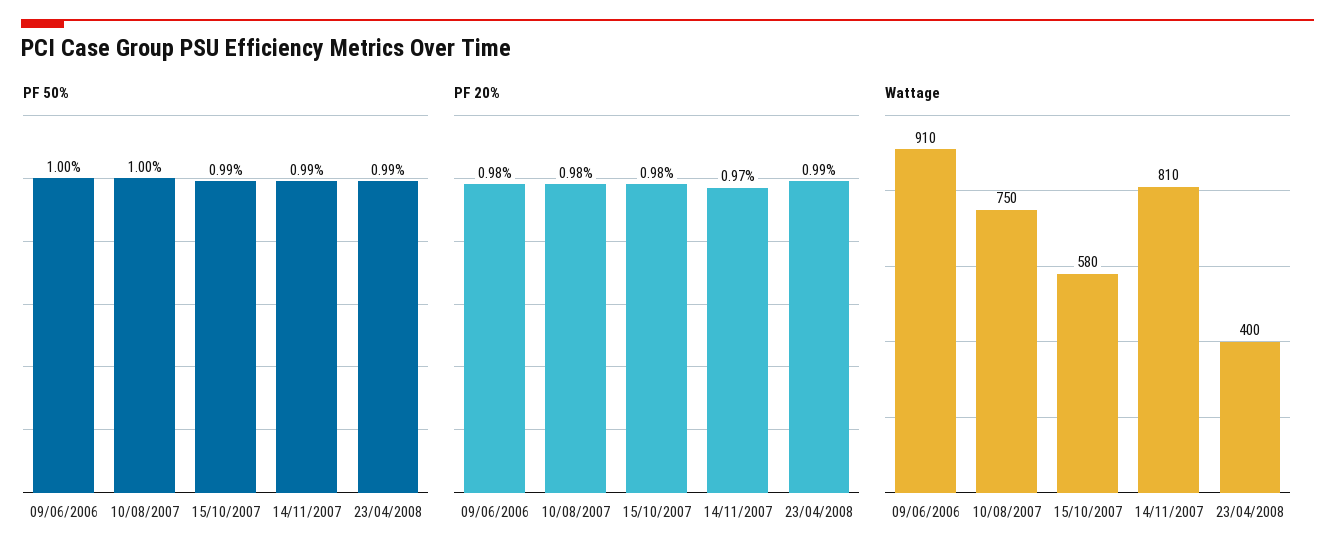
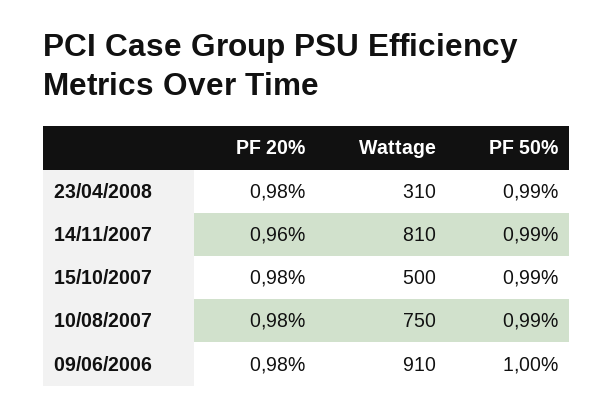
PF 50%, 10/08/2007: 1 -> 0.99
PF 20%, 14/11/2007: 0.97 -> 0.96
PF 20%, 23/04/2008: 0.99 -> 0.98
Wattage, 15/10/2007: 580 -> 500
Wattage, 23/04/2008: 400 -> 310

